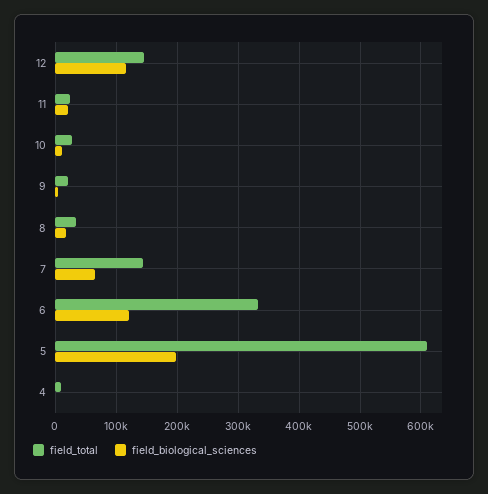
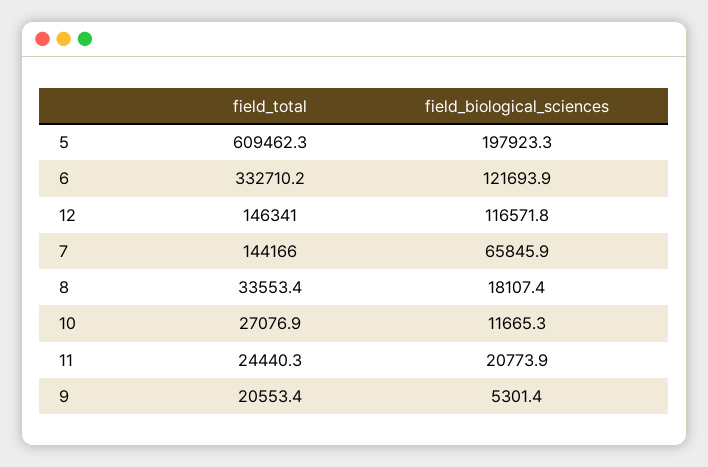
field_total, 4: 10000 -> none
field_biological_sciences, 4: 0 -> none

